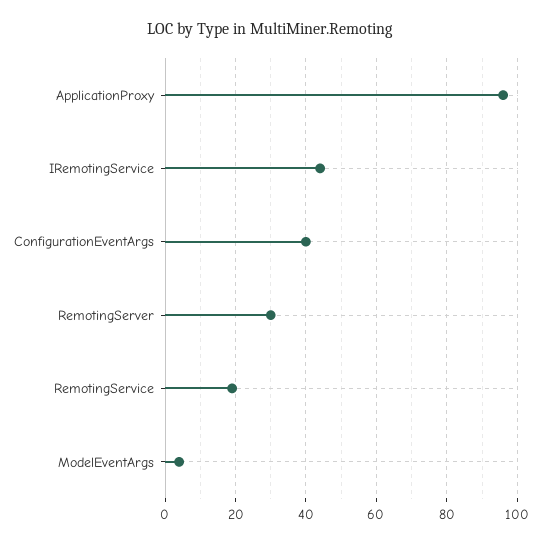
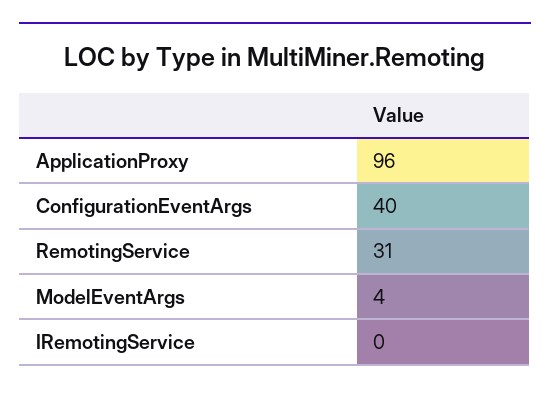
IRemotingService: 45 -> 0
RemotingServer: 30 -> none
RemotingService: 20 -> 31

